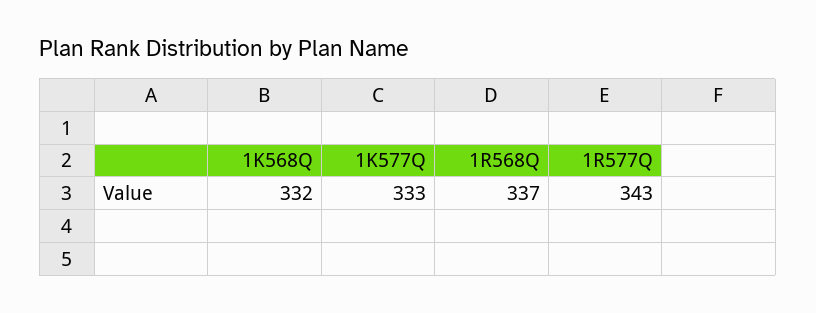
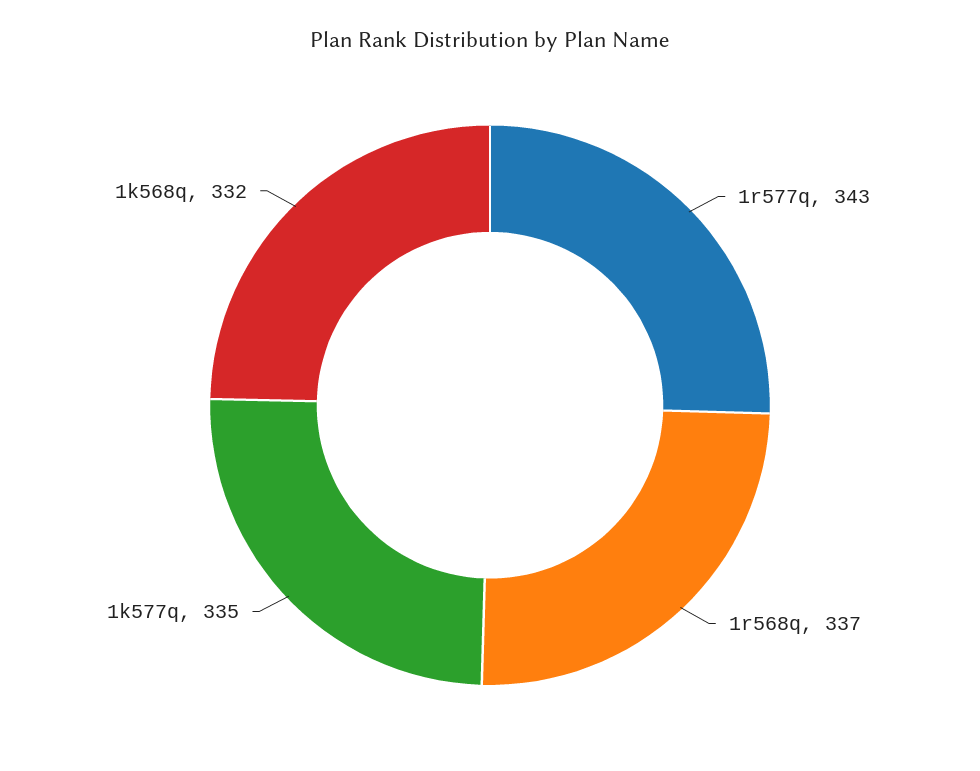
1K577Q: 333 -> 335

